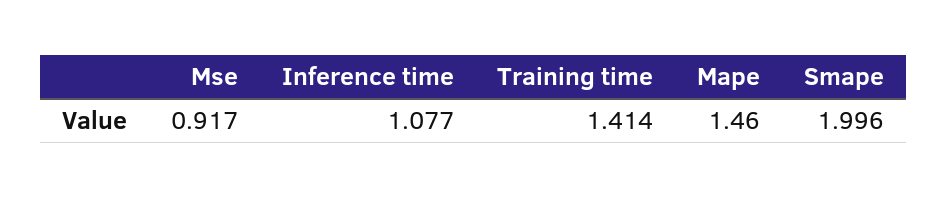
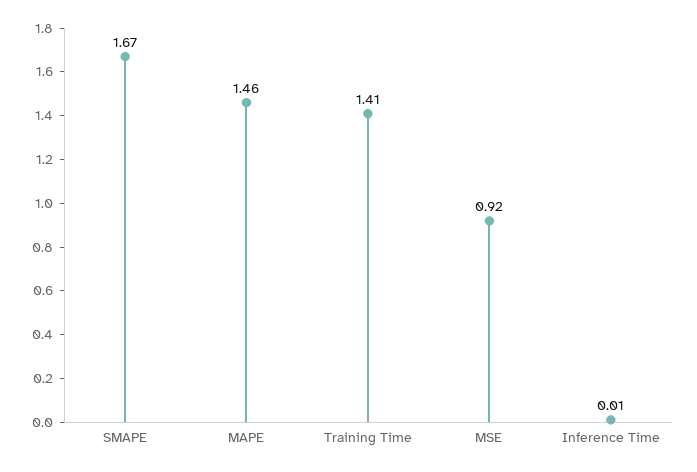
Inference time: 1.077 -> 0.01
Smape: 1.996 -> 1.67

